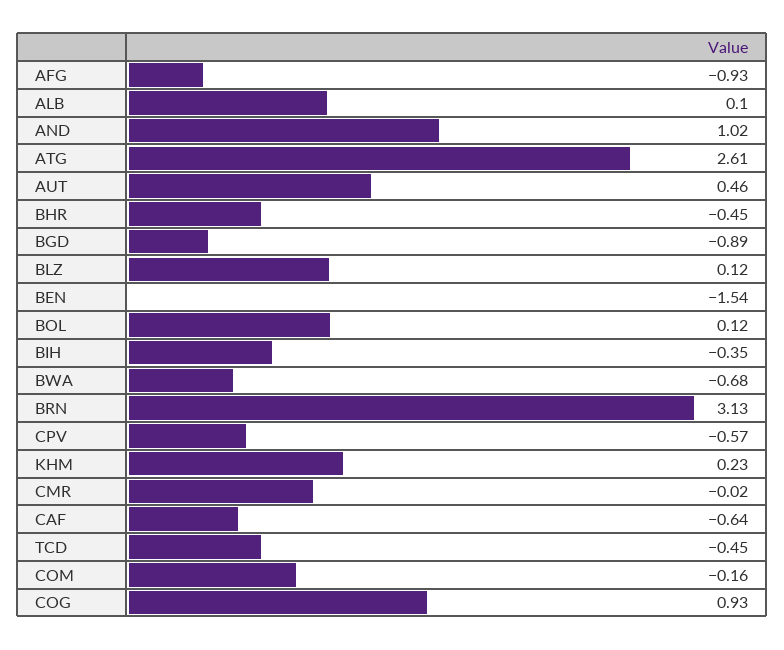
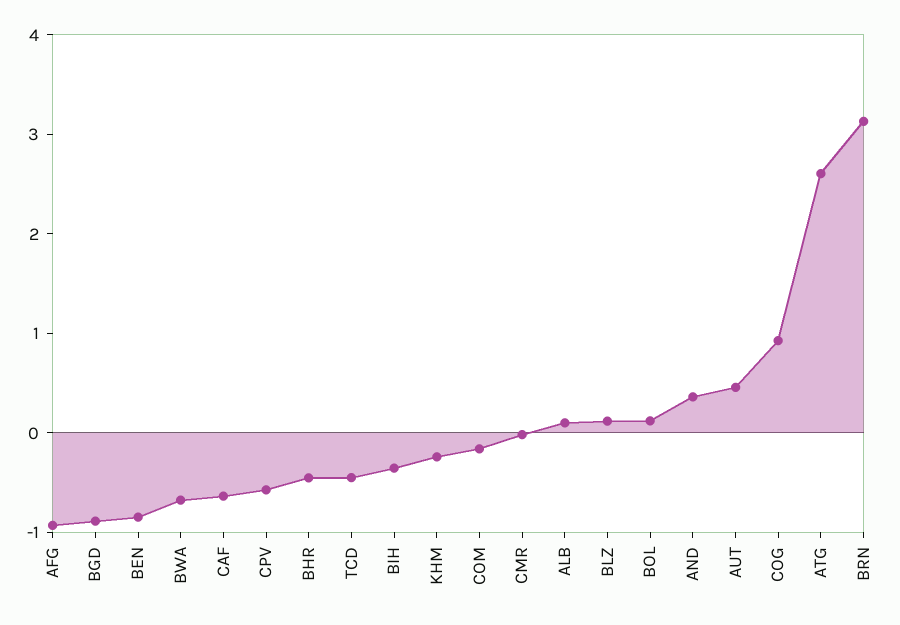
AND: 1.02 -> 0.4
BEN: -1.54 -> -0.8
KHM: 0.23 -> -0.2

